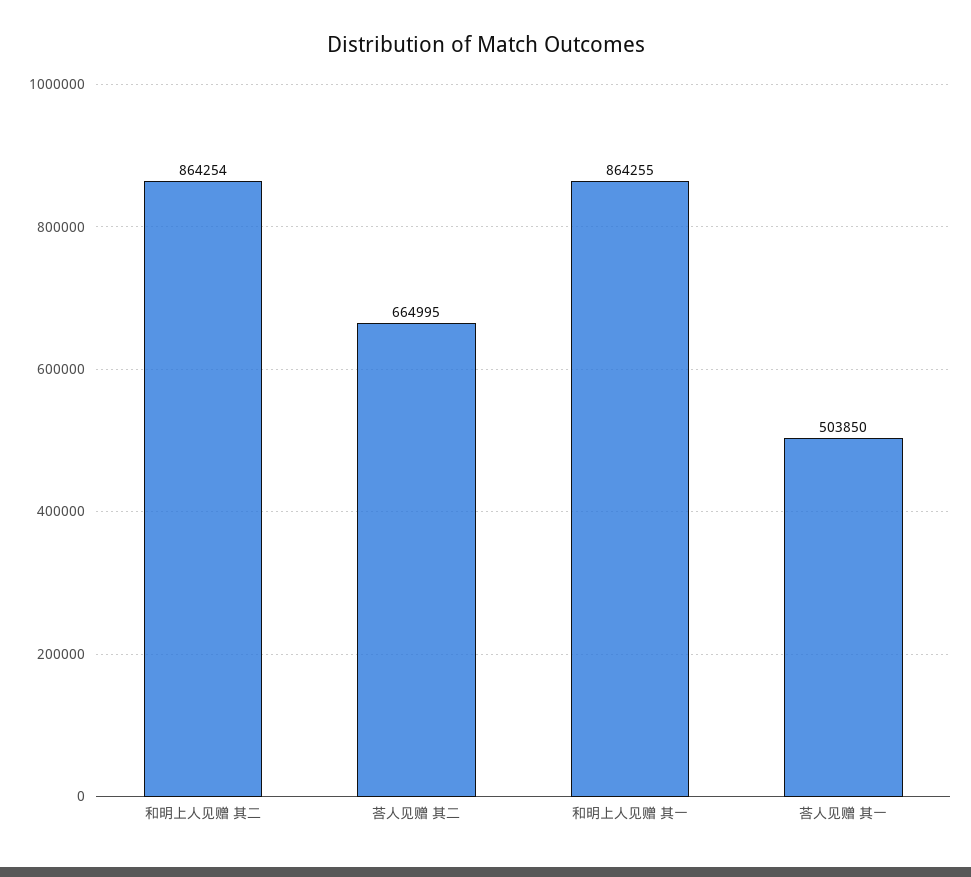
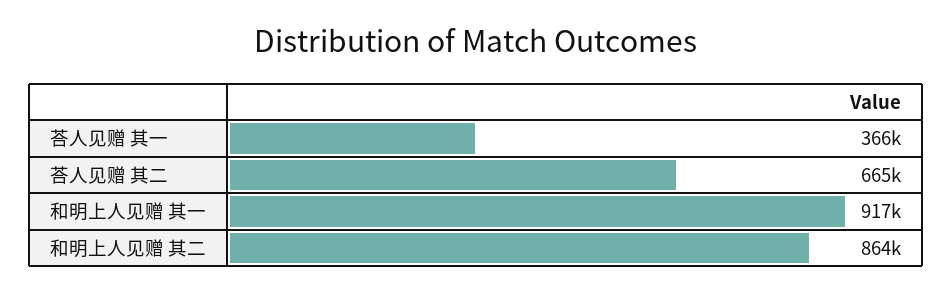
和明上人见赠 其一: 864255 -> 917000
荅人见赠 其一: 503850 -> 366000

